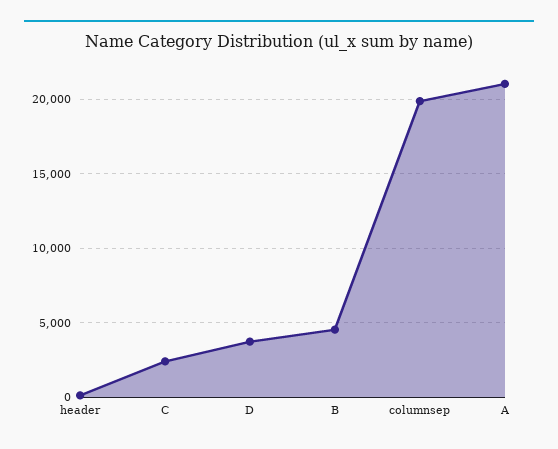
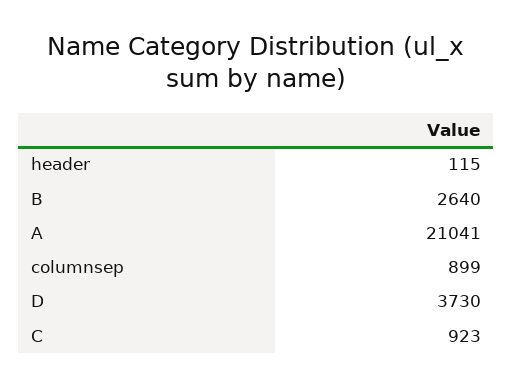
C: 2500 -> 923
B: 4500 -> 2640
columnsep: 20000 -> 899

